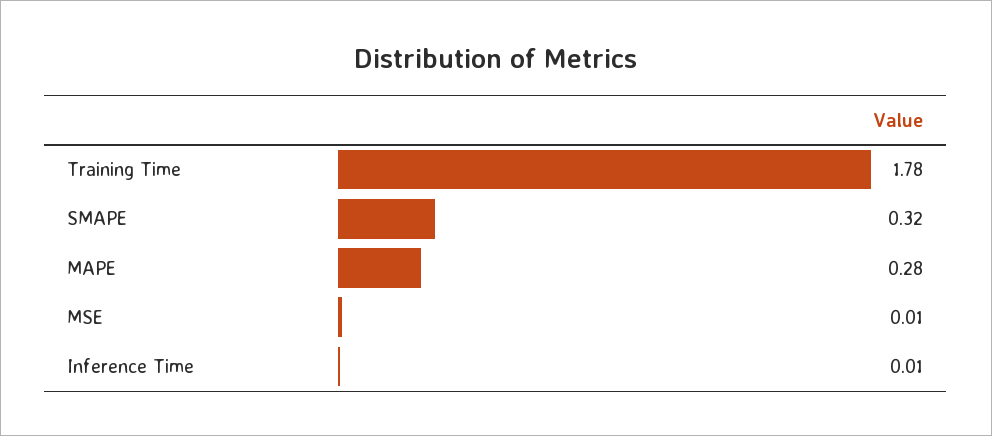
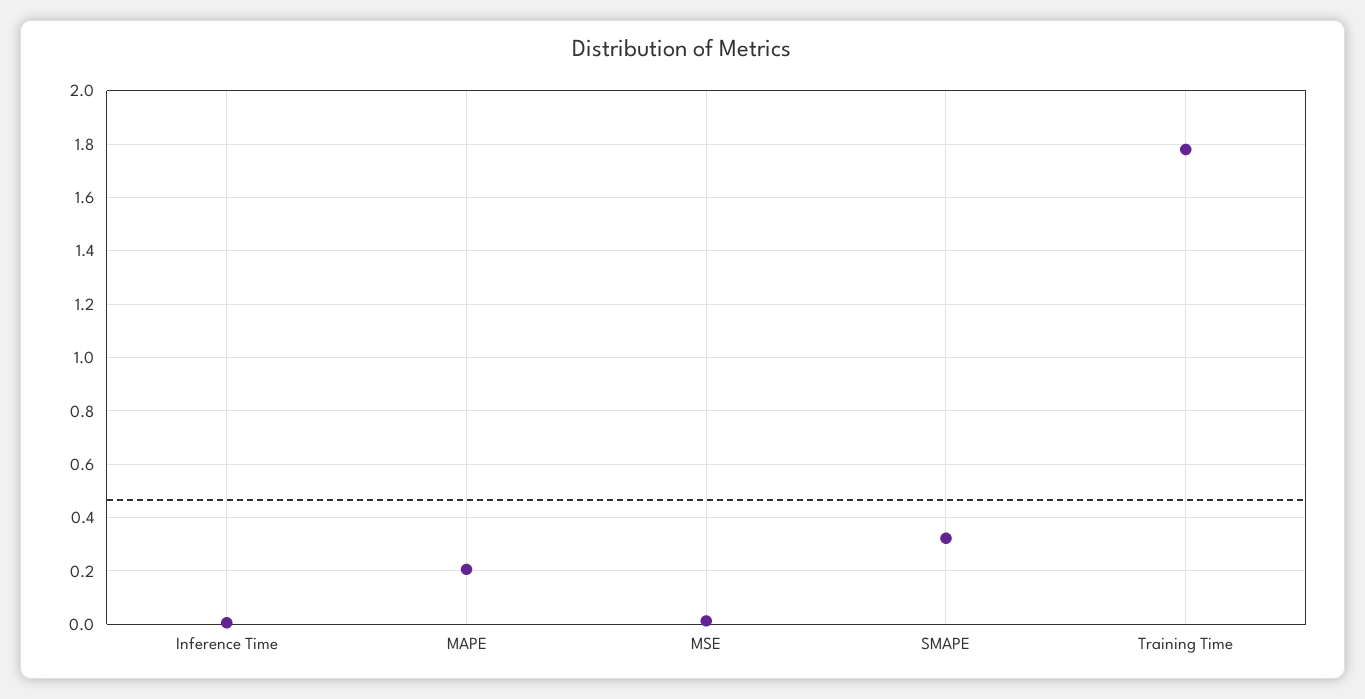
MAPE: 0.28 -> 0.2

